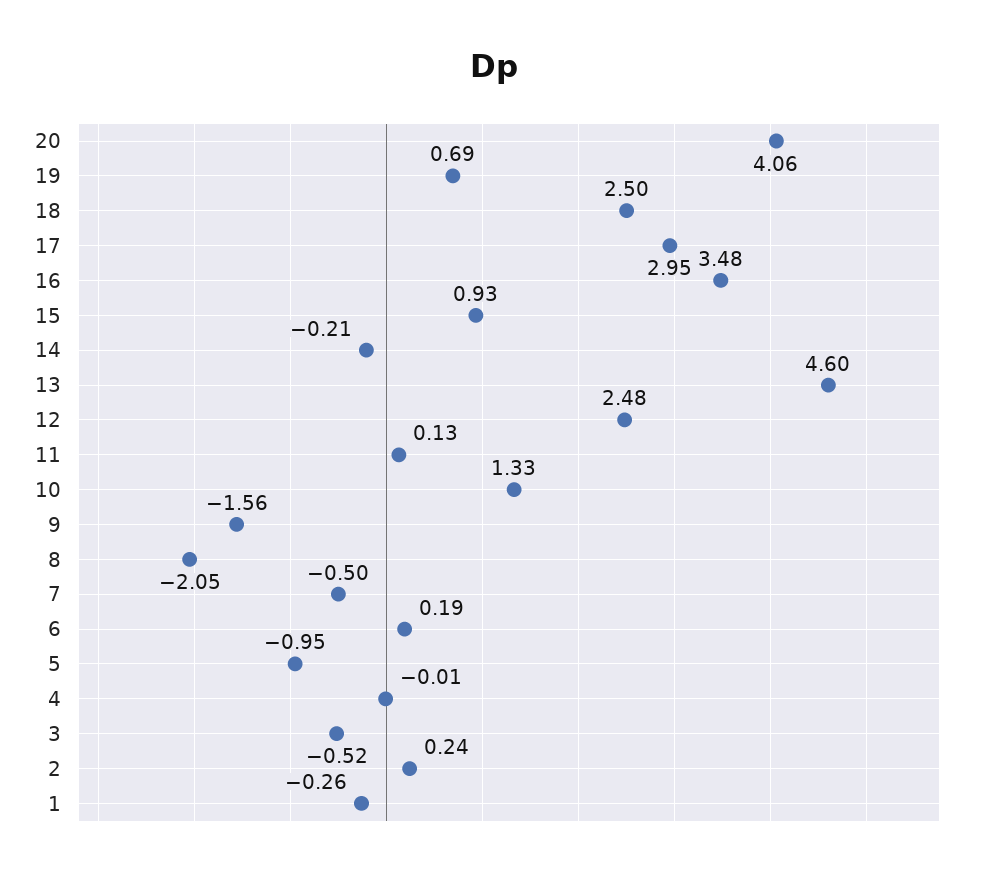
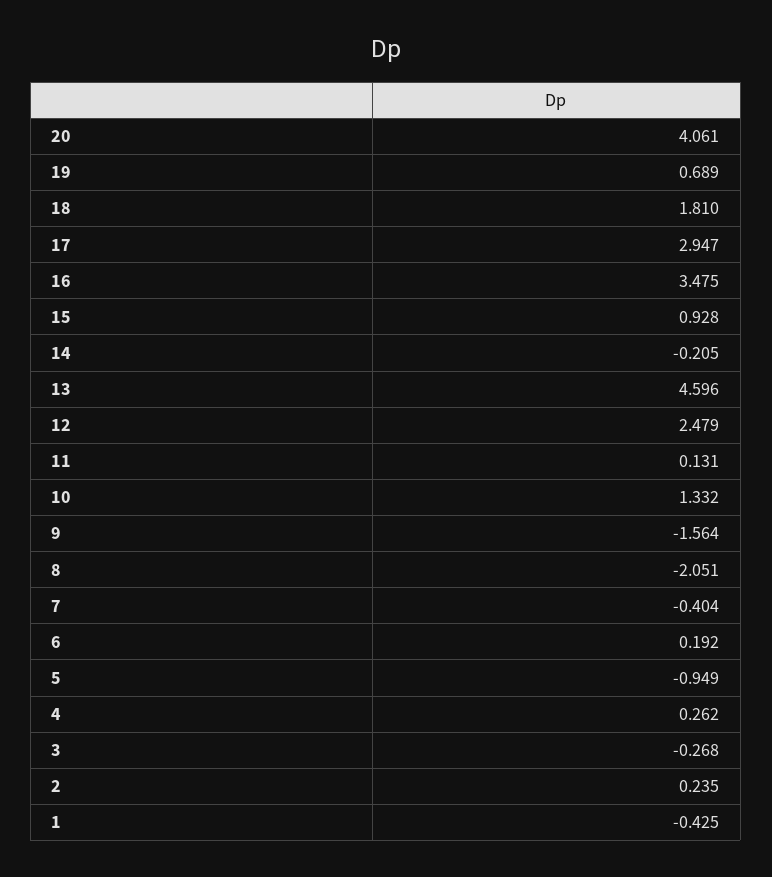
18: 2.5 -> 1.81
7: -0.5 -> -0.404
4: -0.01 -> 0.262
3: -0.52 -> -0.268
1: -0.26 -> -0.425

